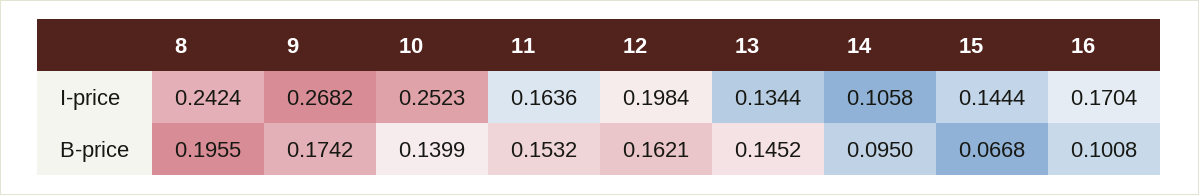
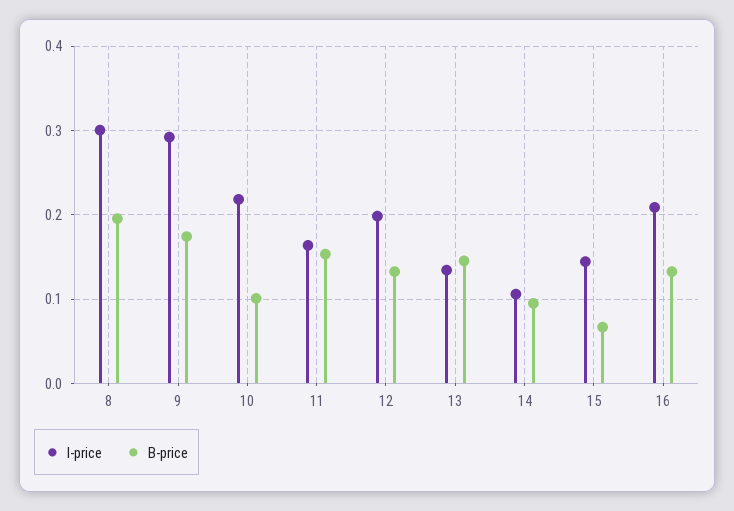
I-price, 8: 0.2424 -> 0.3
I-price, 9: 0.2682 -> 0.29
I-price, 10: 0.2523 -> 0.22
I-price, 16: 0.1704 -> 0.21
B-price, 10: 0.1399 -> 0.1
B-price, 12: 0.1621 -> 0.13
B-price, 16: 0.1008 -> 0.13

